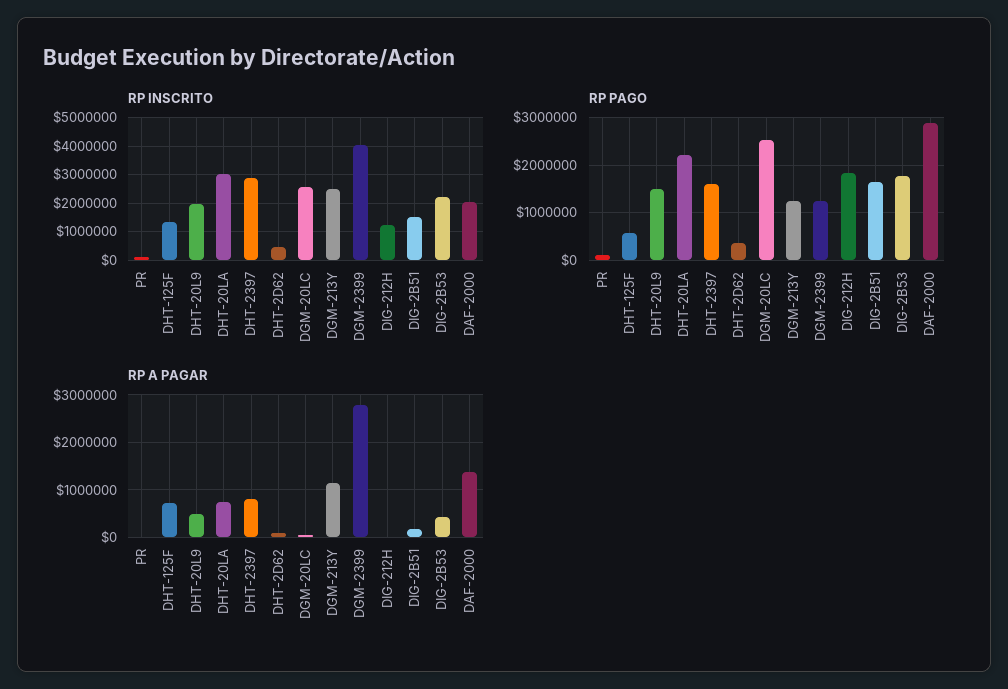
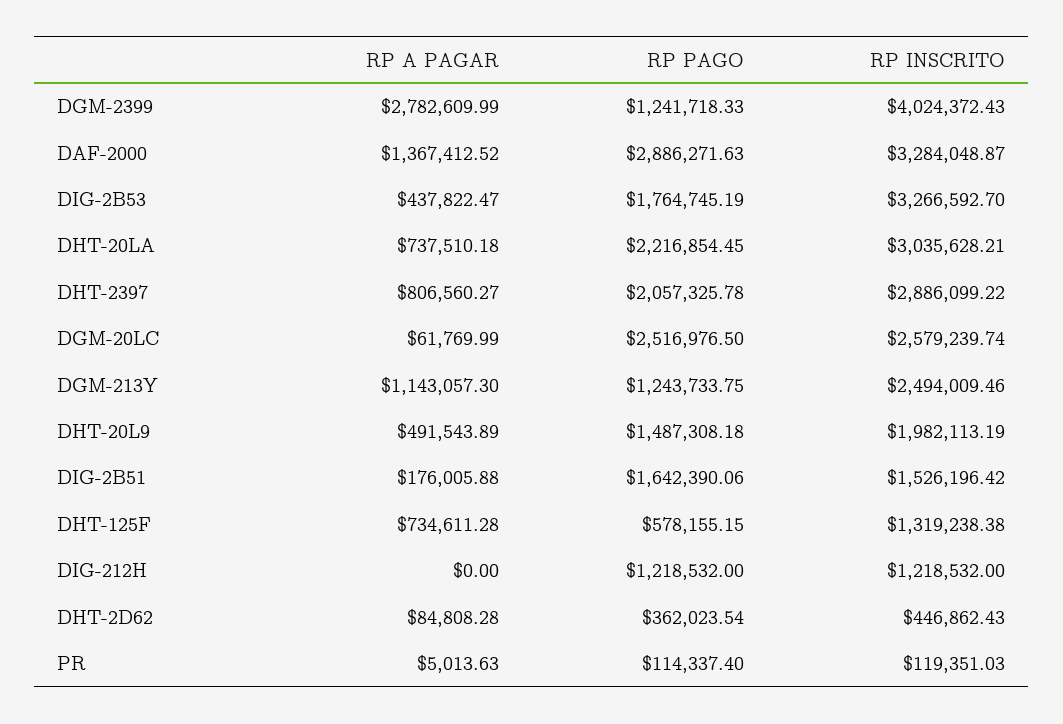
RP INSCRITO, DIG-2B53: 2250000 -> 3266592.7
RP INSCRITO, DAF-2000: 2000000 -> 3284048.87
RP PAGO, DHT-2397: 1600000 -> 2057325.78
RP PAGO, DIG-212H: 1800000 -> 1218532

